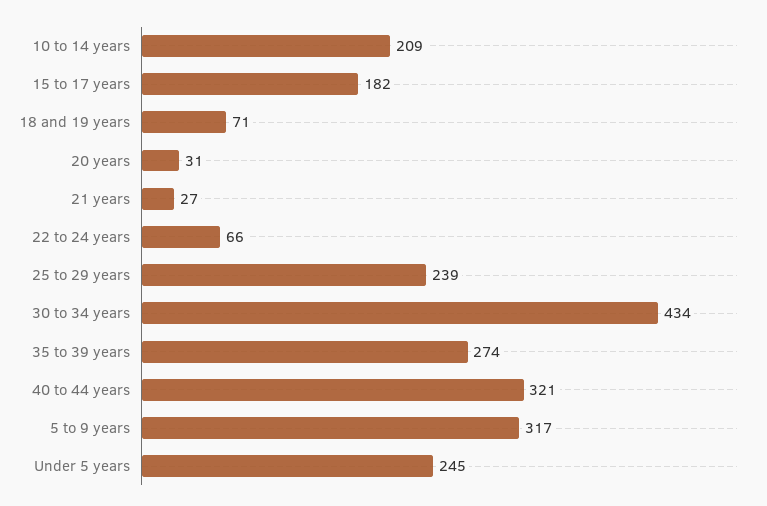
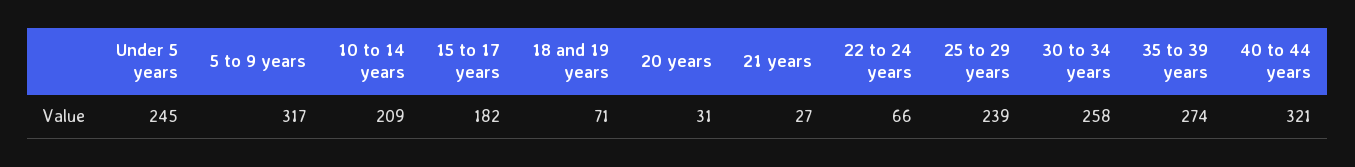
30 to 34 years: 434 -> 258

